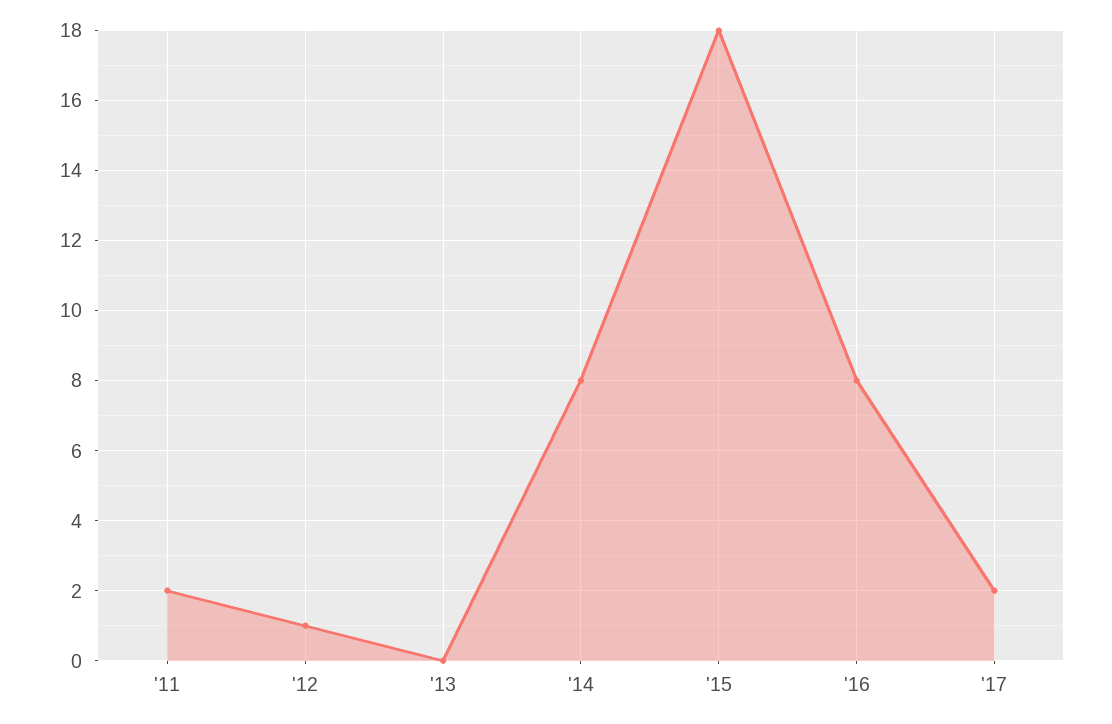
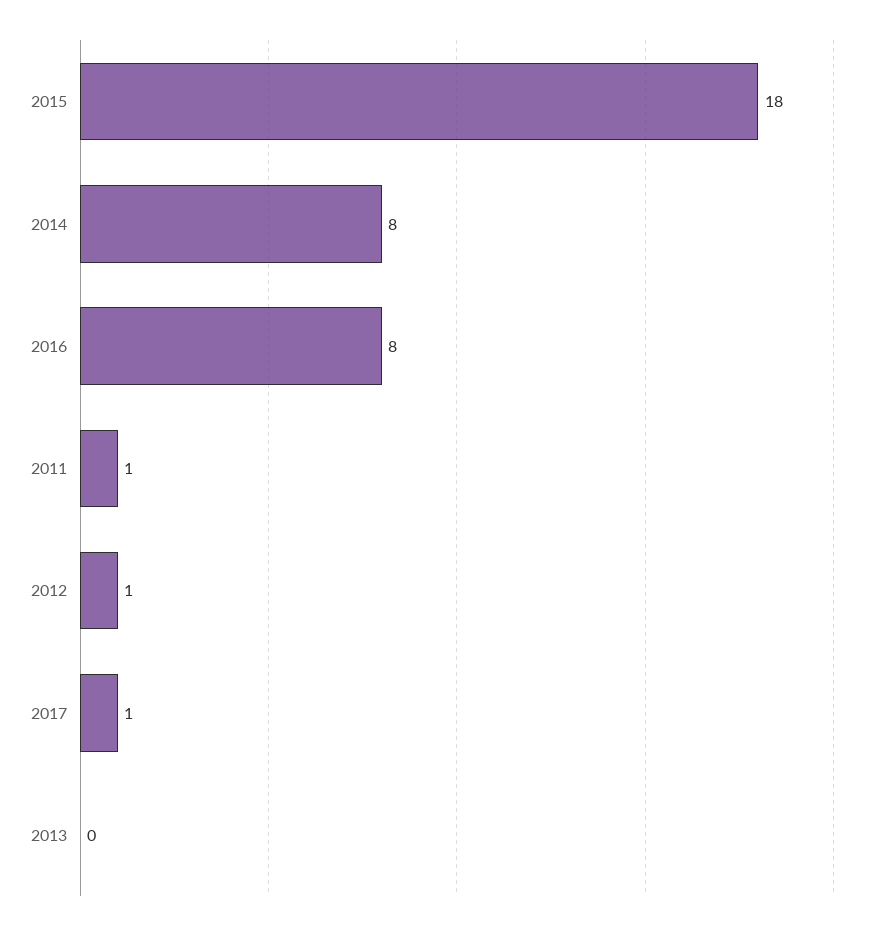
'11: 2 -> 1
'17: 2 -> 1

